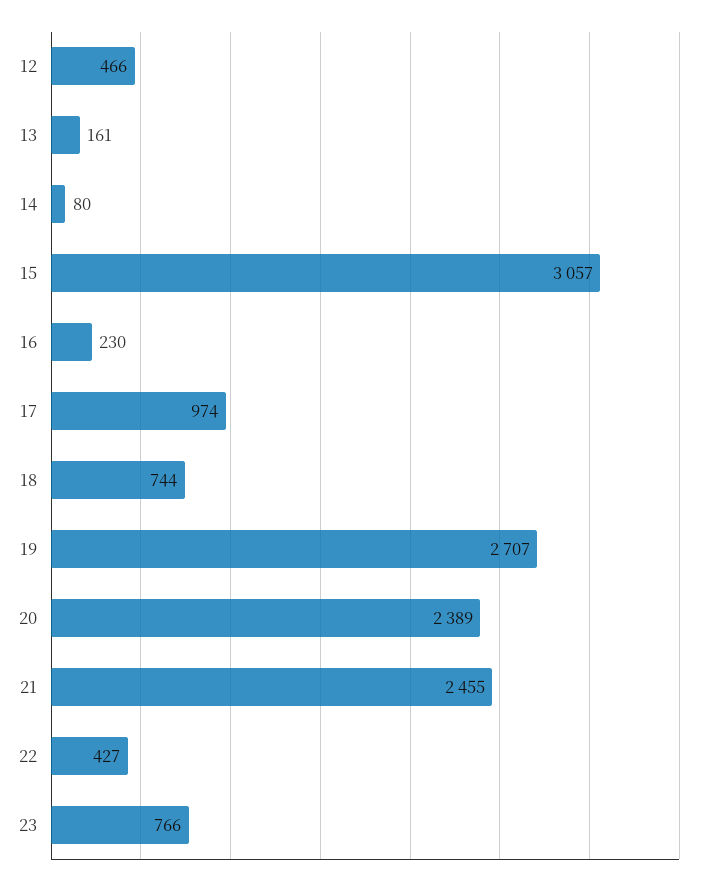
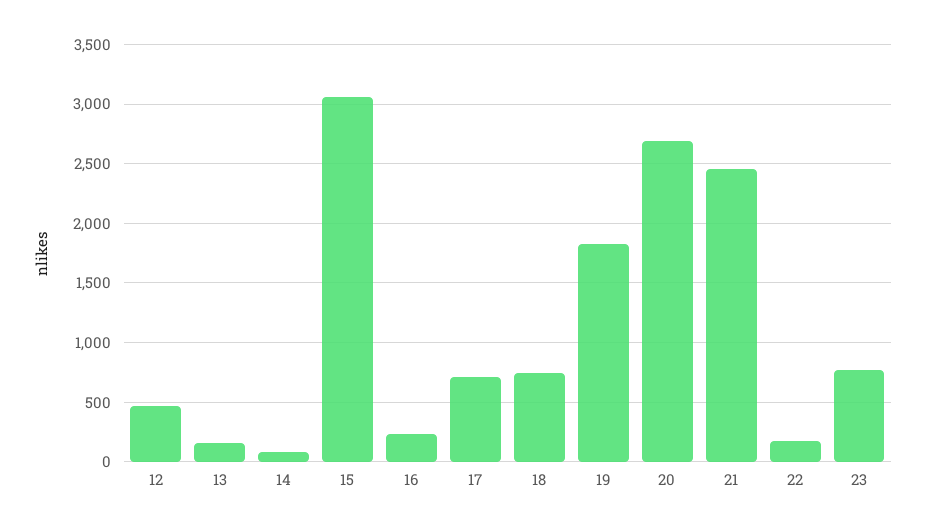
17: 974 -> 700
19: 2707 -> 1800
20: 2389 -> 2700
22: 427 -> 200

